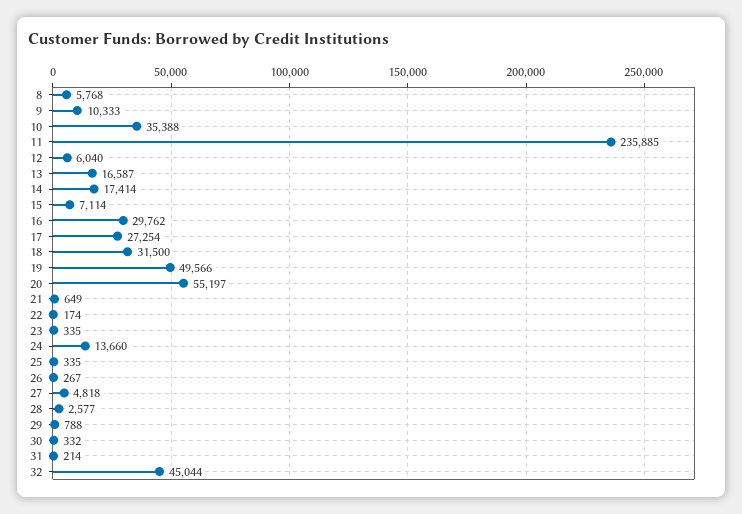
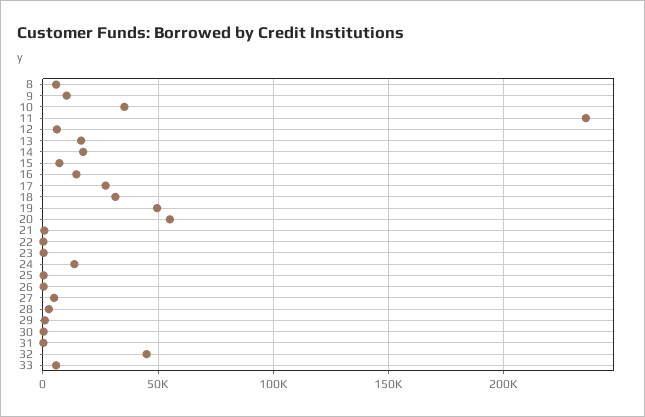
16: 29762 -> 15000
33: none -> 5000

